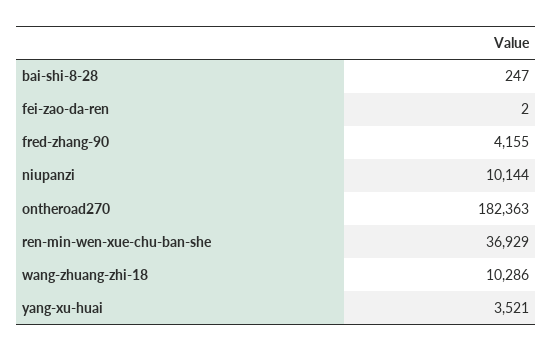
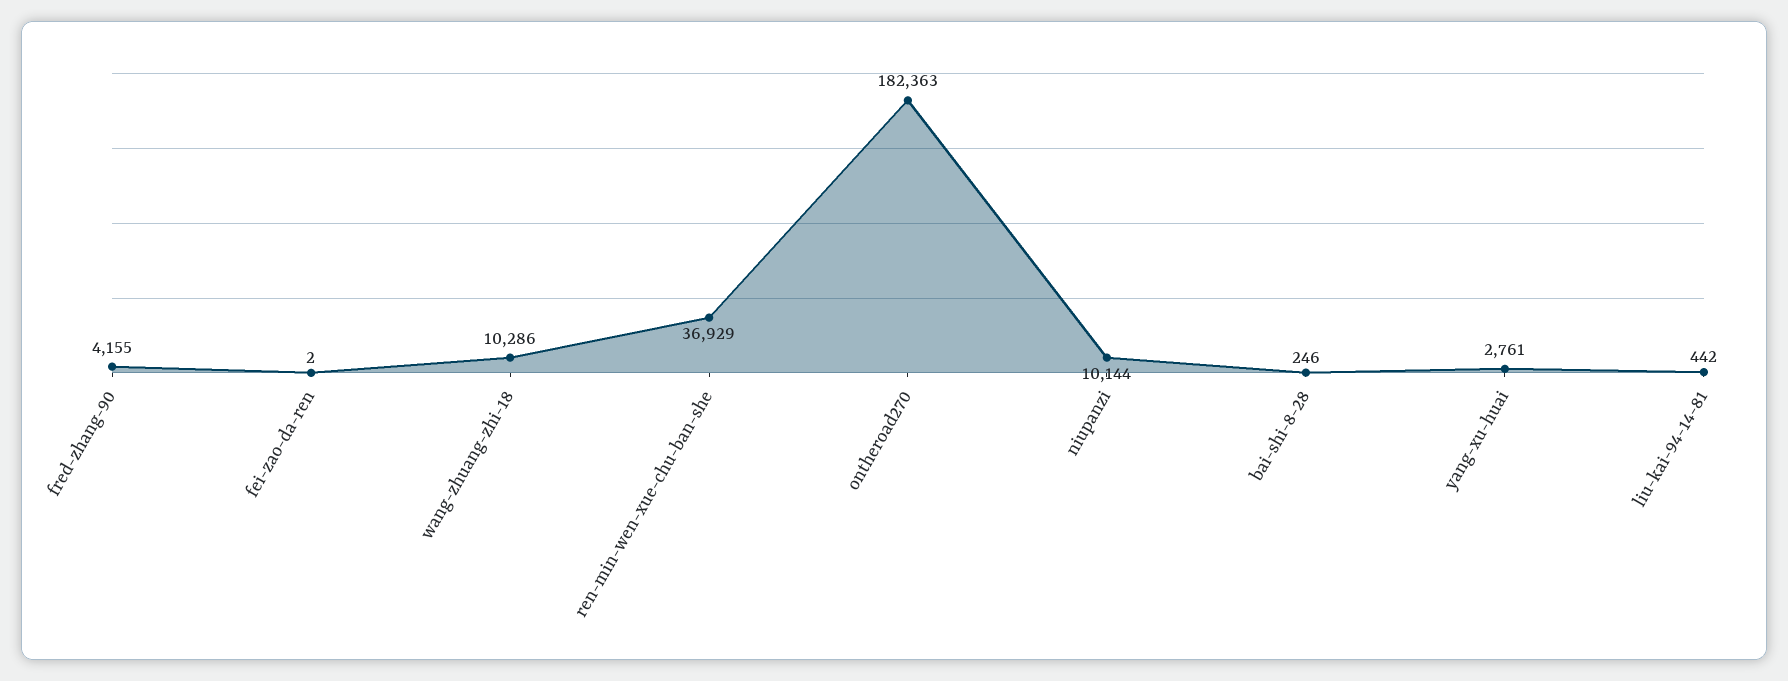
bai-shi-8-28: 247 -> 246
yang-xu-huai: 3521 -> 2761
liu-kai-94-14-81: none -> 442

